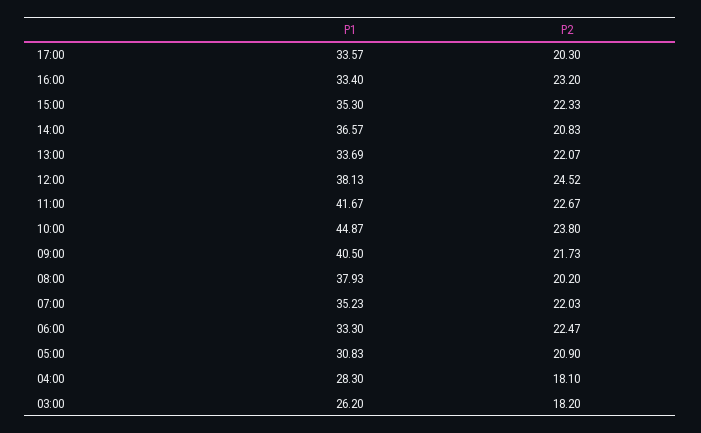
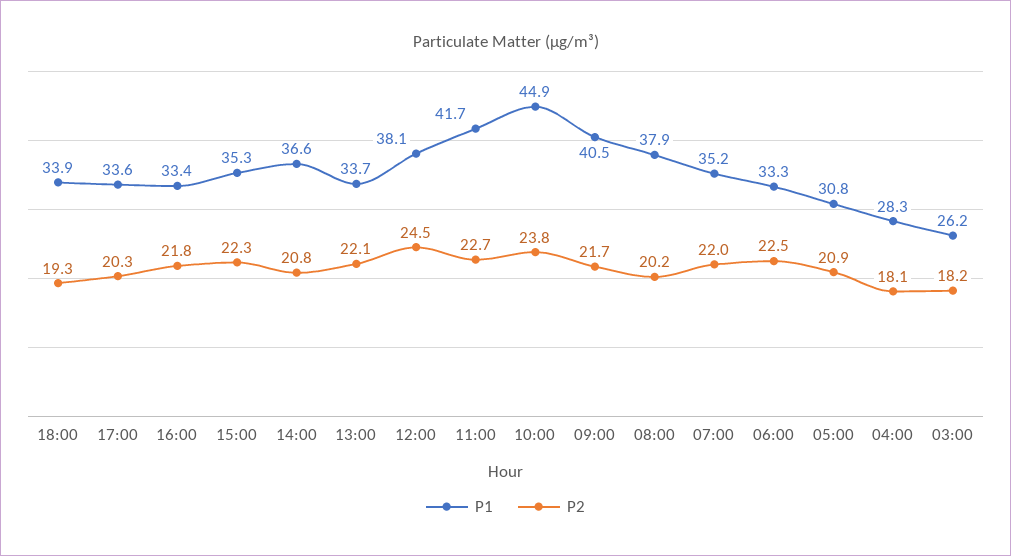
P2, 16:00: 23.2 -> 21.8
P1, 18:00: none -> 33.9
P2, 18:00: none -> 19.3

